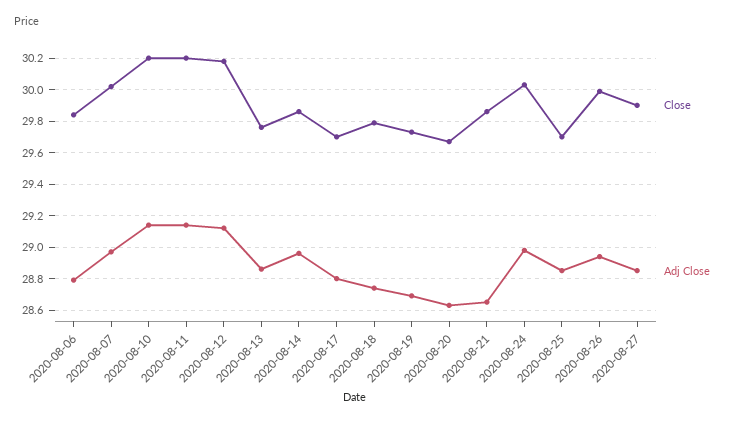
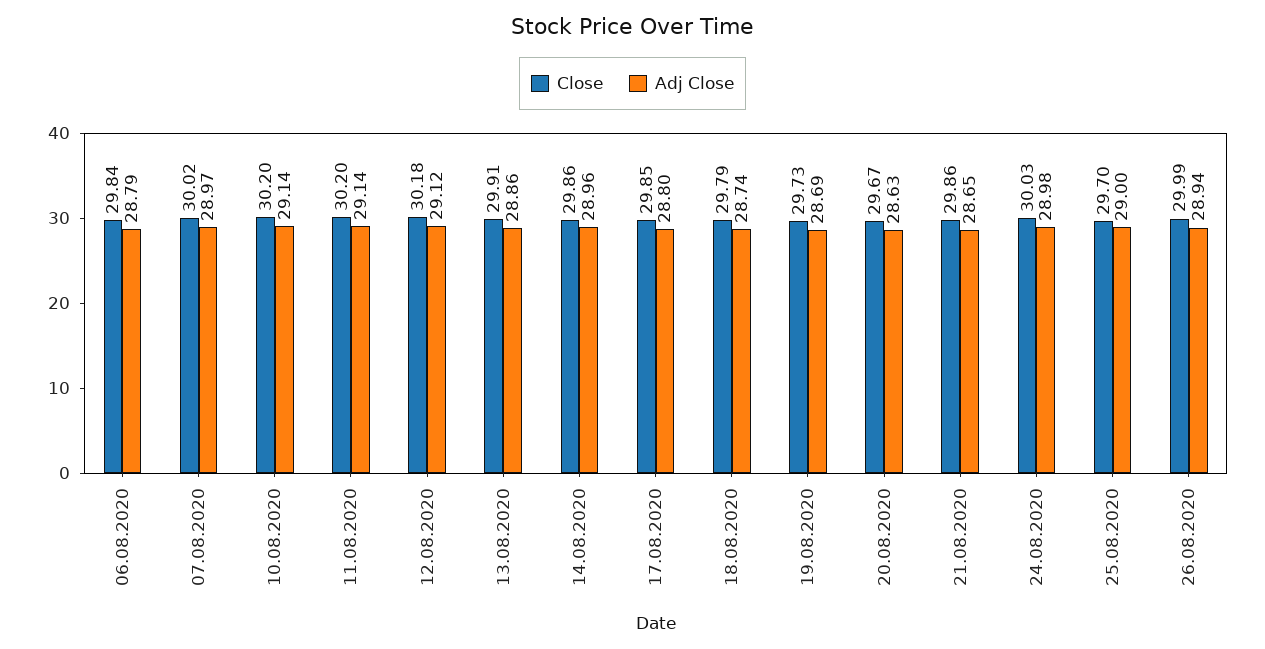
Close, 2020-08-13: 29.75 -> 29.91
Close, 2020-08-17: 29.7 -> 29.85
Adj Close, 2020-08-25: 28.85 -> 29
Close, 2020-08-27: 29.9 -> none
Adj Close, 2020-08-27: 28.85 -> none

